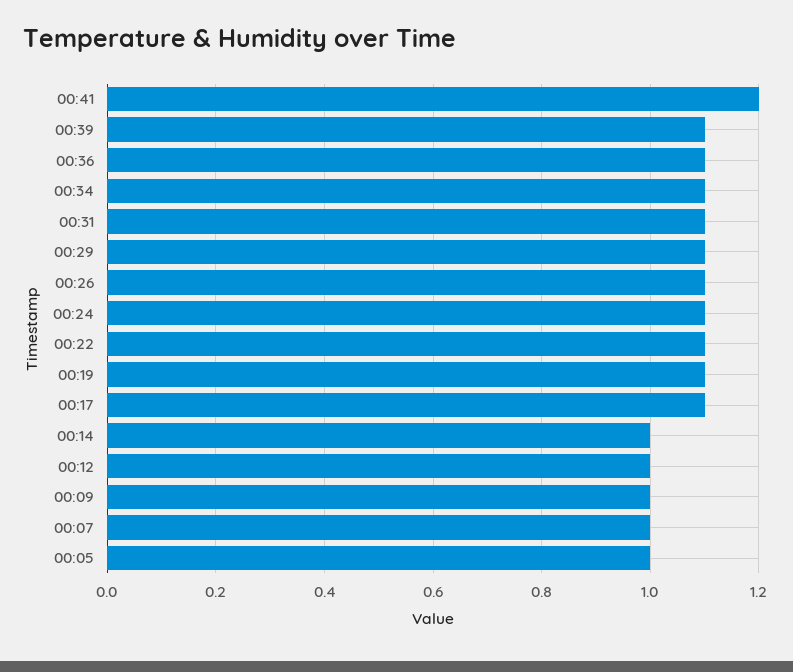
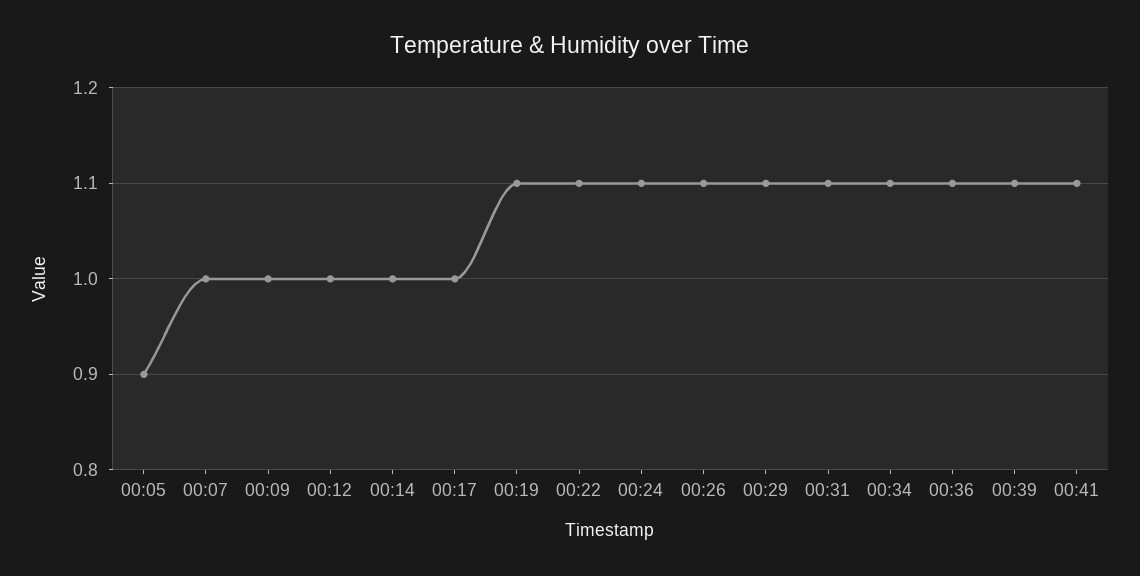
00:41: 1.2 -> 1.1
00:17: 1.1 -> 1
00:05: 1 -> 0.9

